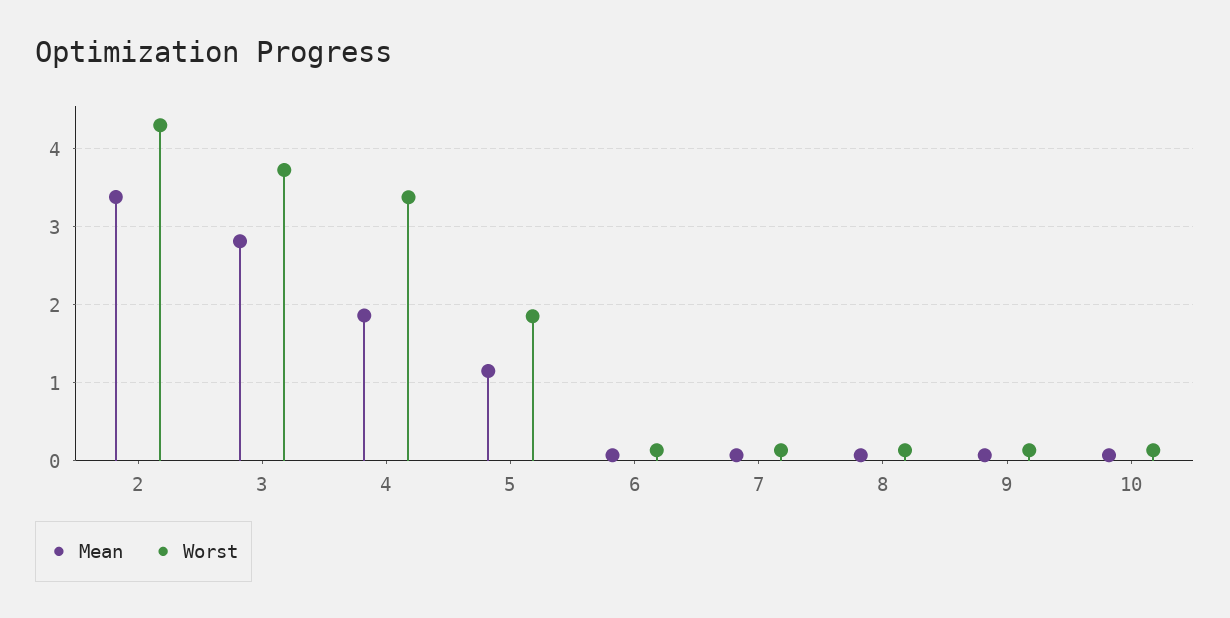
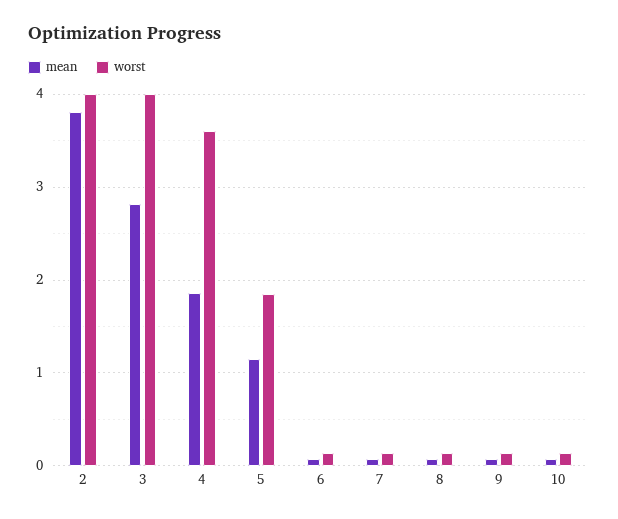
Mean, 2: 3.4 -> 3.8
Worst, 2: 4.3 -> 4
Worst, 3: 3.7 -> 4
Worst, 4: 3.4 -> 3.6

